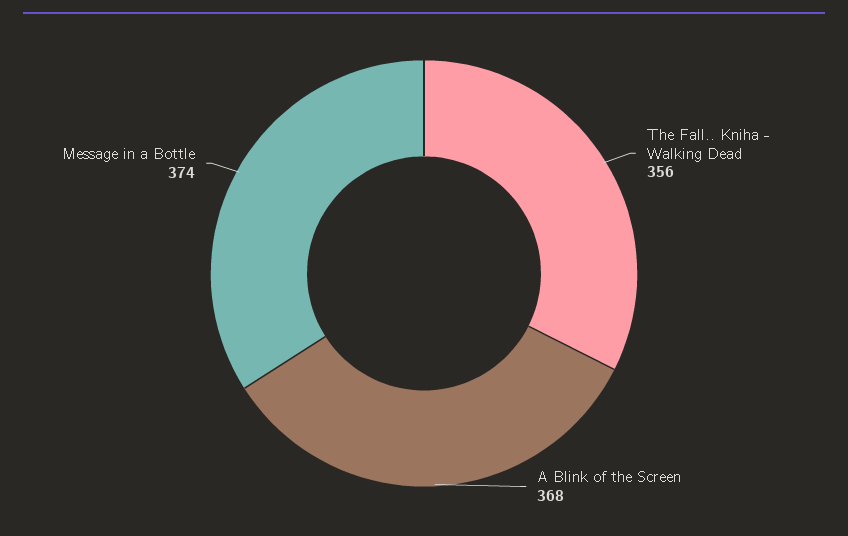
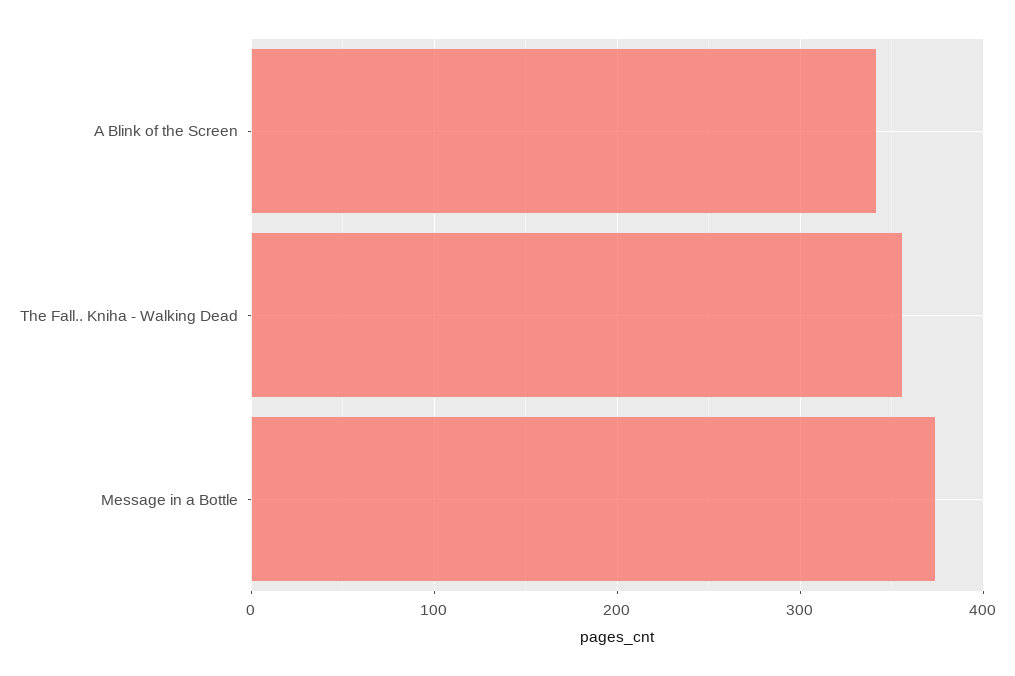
A Blink of the Screen: 368 -> 340

